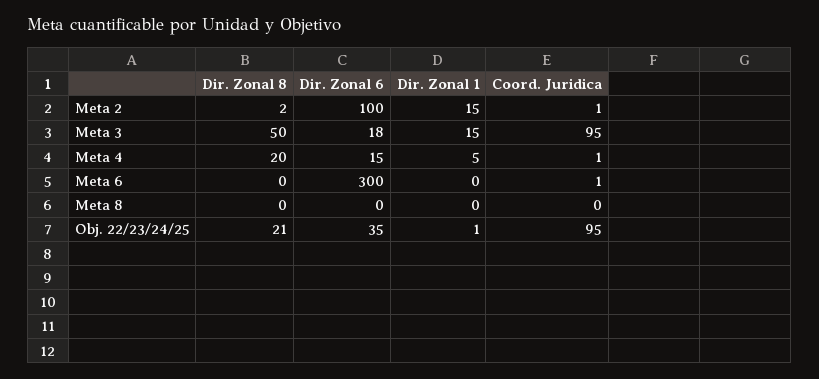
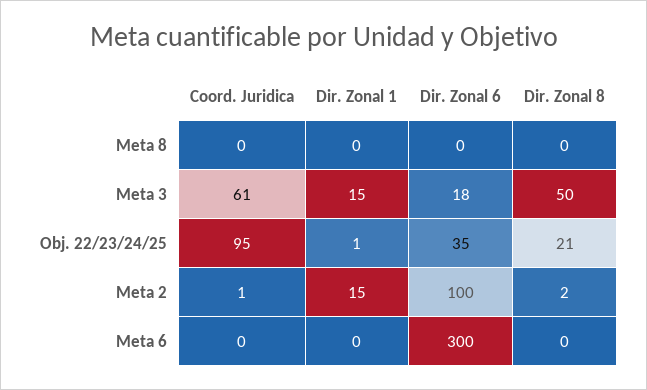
Coord. Juridica, Meta 3: 95 -> 61
Dir. Zonal 8, Meta 4: 20 -> none
Dir. Zonal 6, Meta 4: 15 -> none
Dir. Zonal 1, Meta 4: 5 -> none
Coord. Juridica, Meta 4: 1 -> none
Coord. Juridica, Meta 6: 1 -> 0

